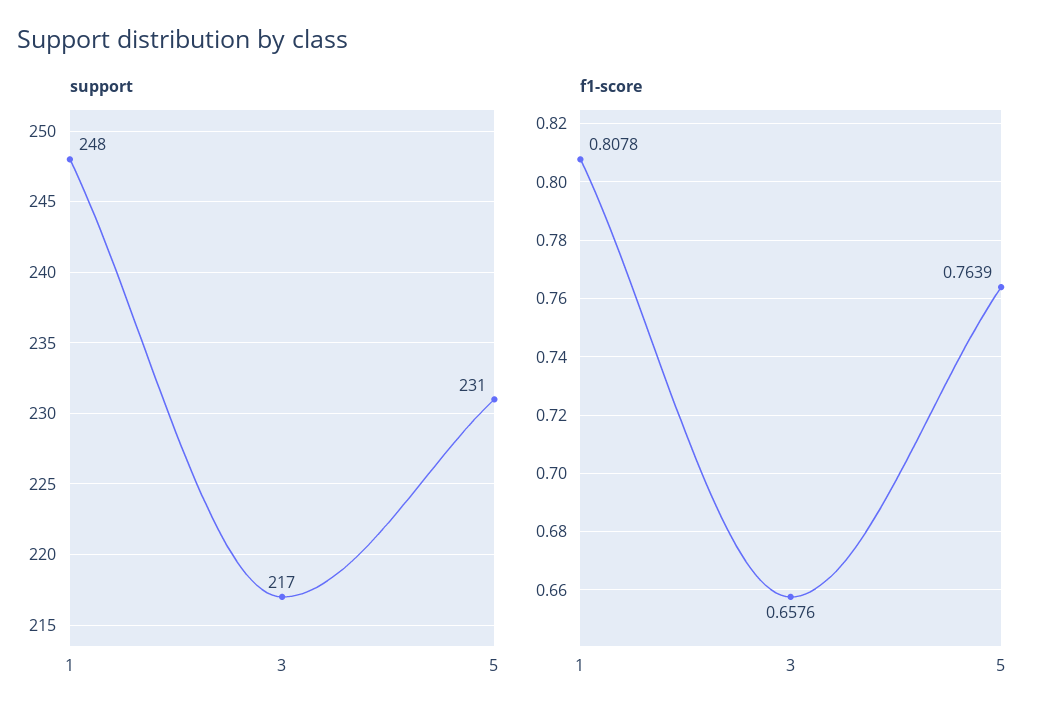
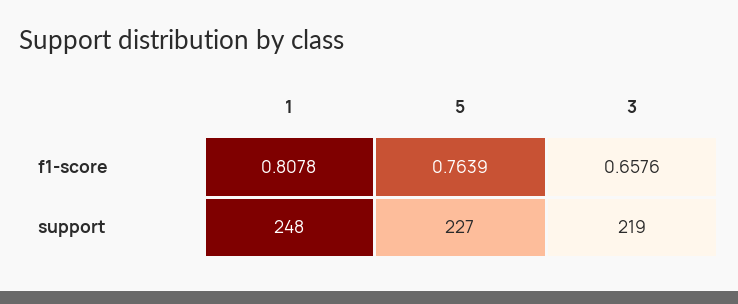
support, 3: 217 -> 219
support, 5: 231 -> 227

